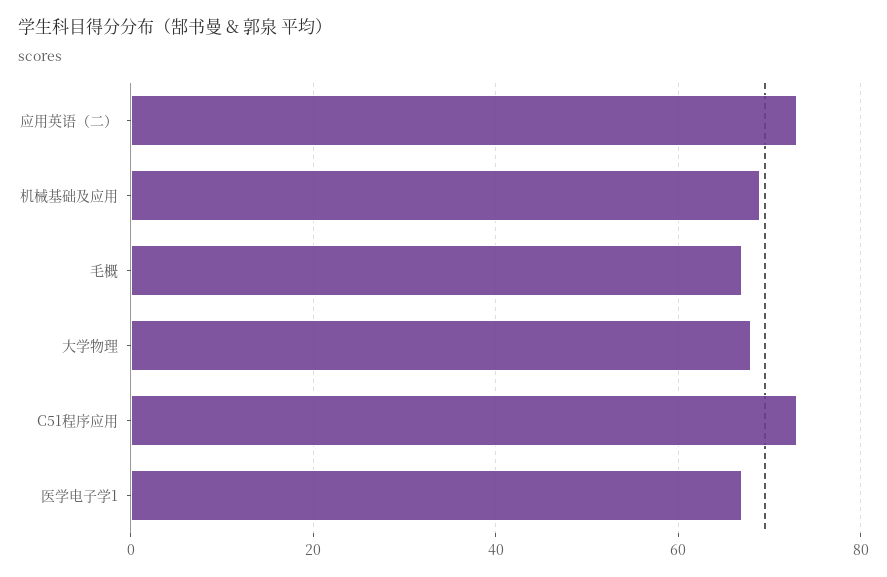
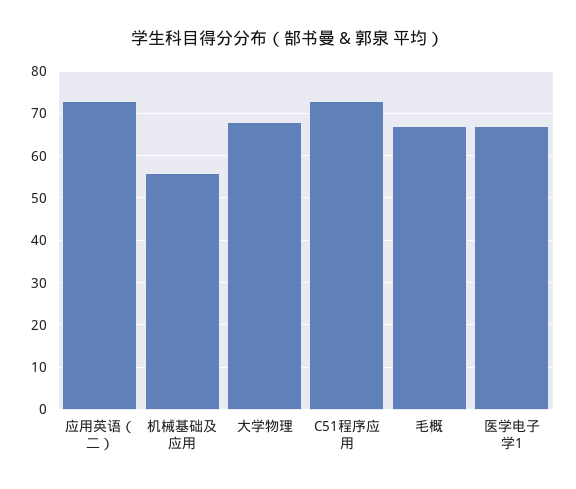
机械基础及应用: 70 -> 55

